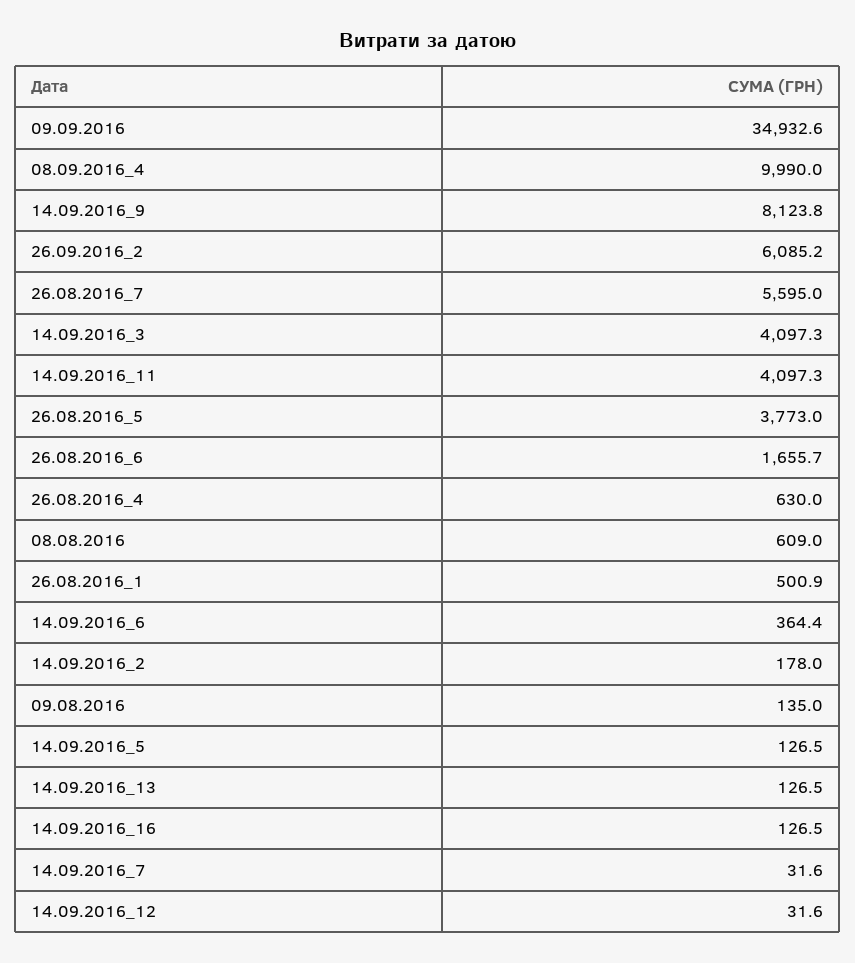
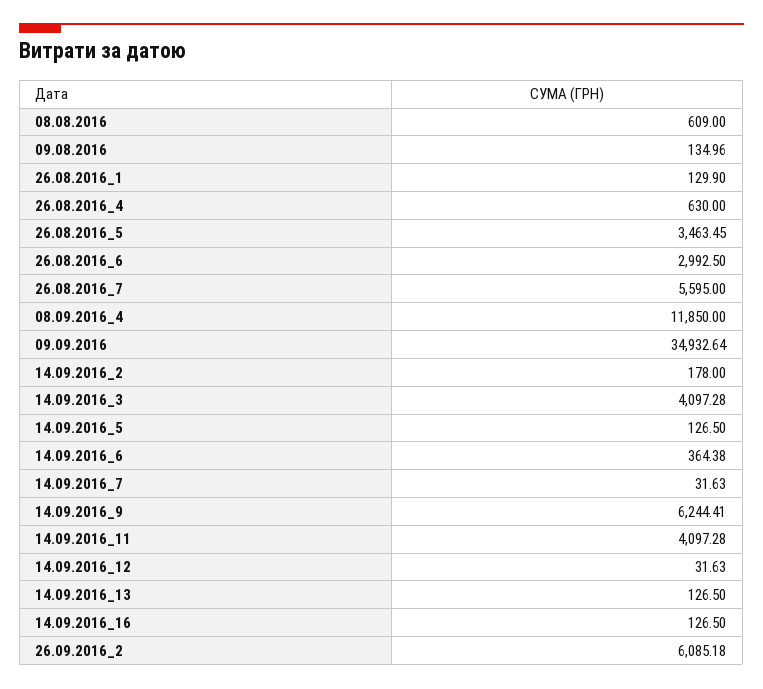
08.09.2016_4: 9990 -> 11850
14.09.2016_9: 8123.8 -> 6244.41
26.08.2016_5: 3773 -> 3463.45
26.08.2016_6: 1655.7 -> 2992.5
26.08.2016_1: 500.9 -> 129.9

